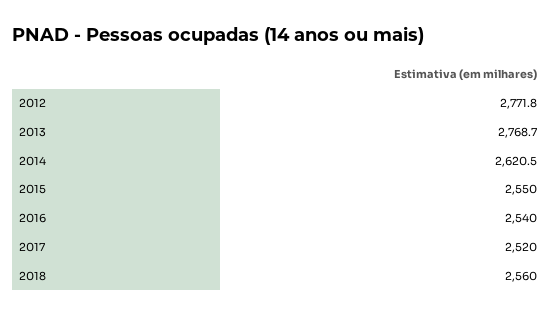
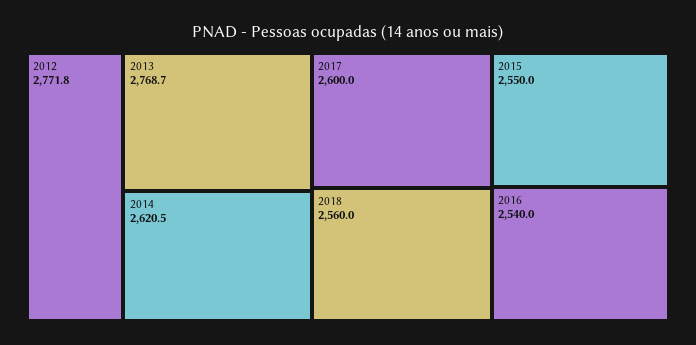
2017: 2520 -> 2600

